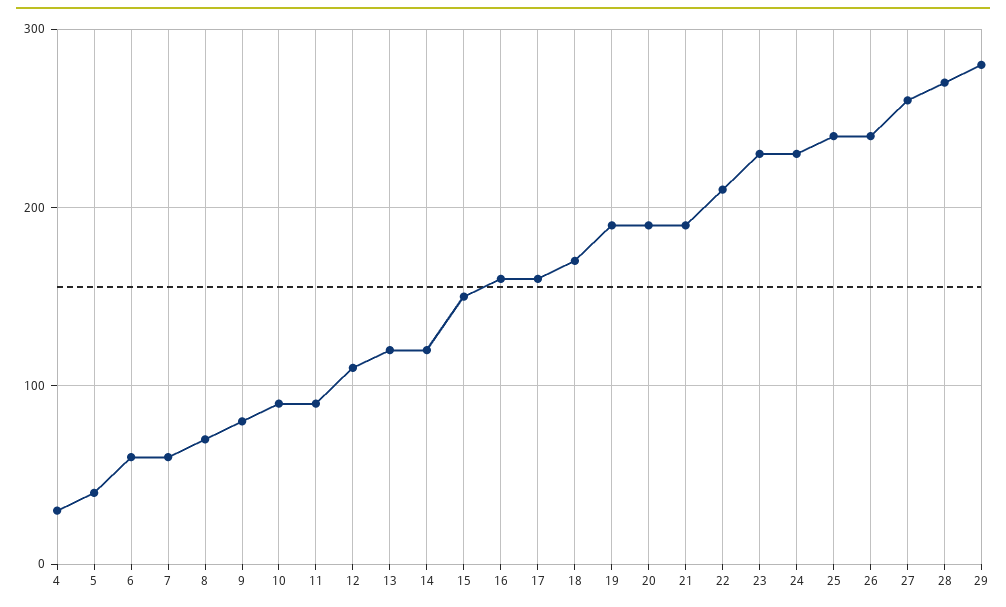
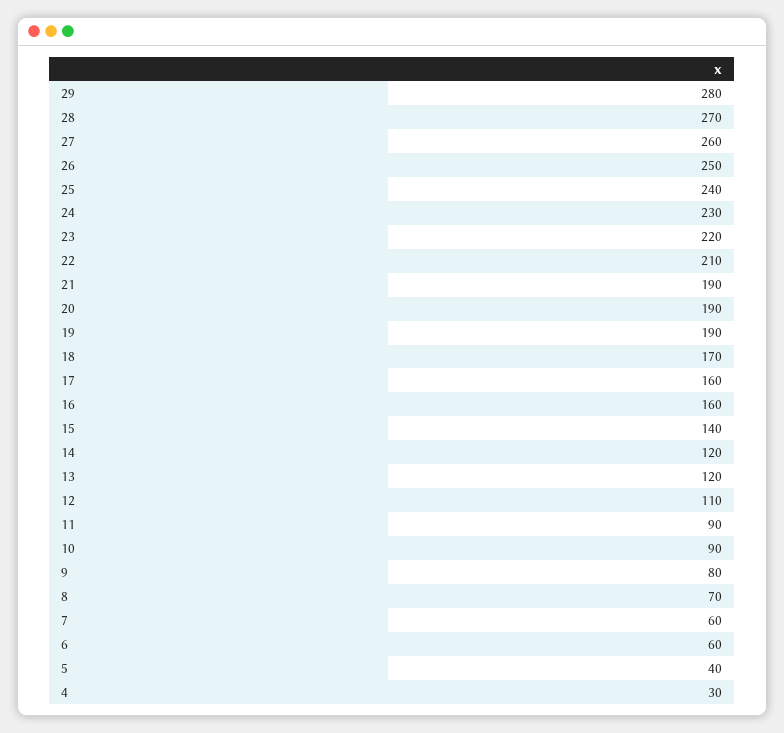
15: 150 -> 140
23: 230 -> 220
26: 240 -> 250

